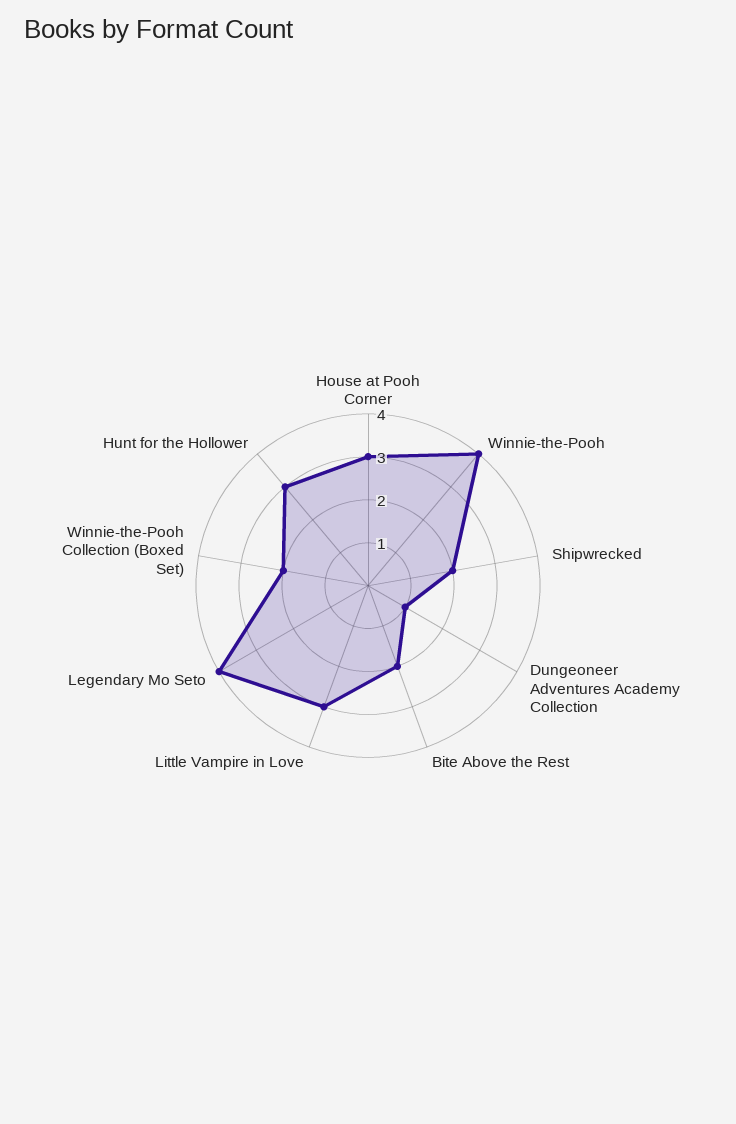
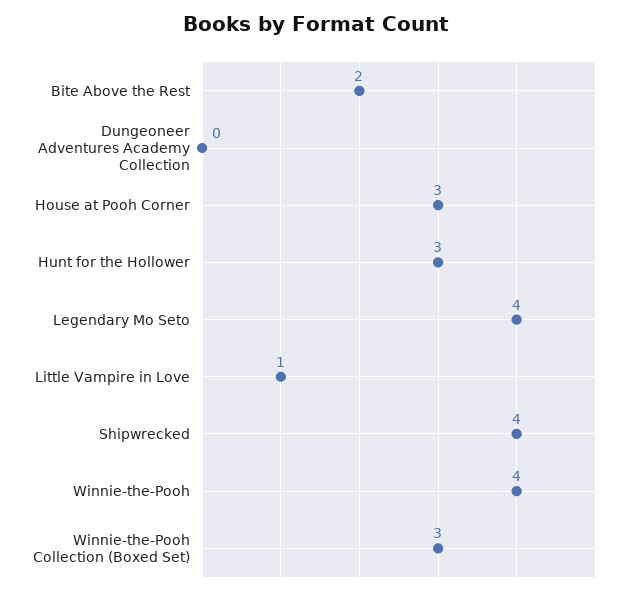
Shipwrecked: 2 -> 4
Dungeoneer Adventures Academy Collection: 1 -> 0
Little Vampire in Love: 3 -> 1
Winnie-the-Pooh Collection (Boxed Set): 2 -> 3

